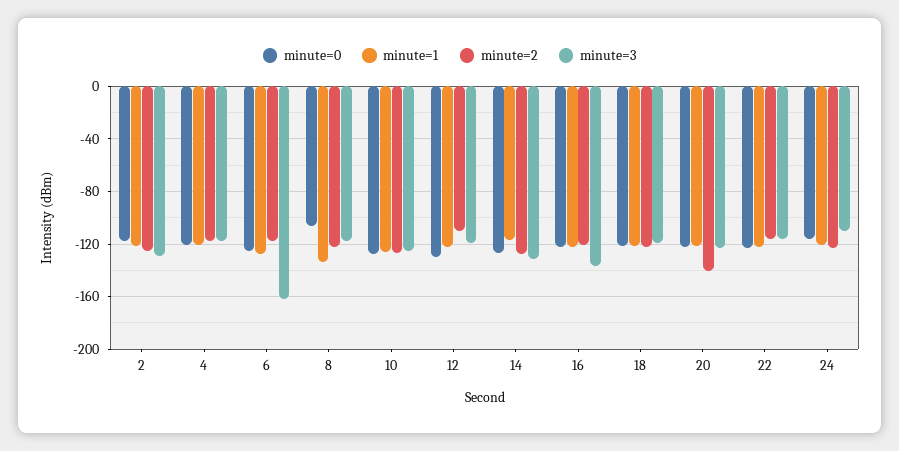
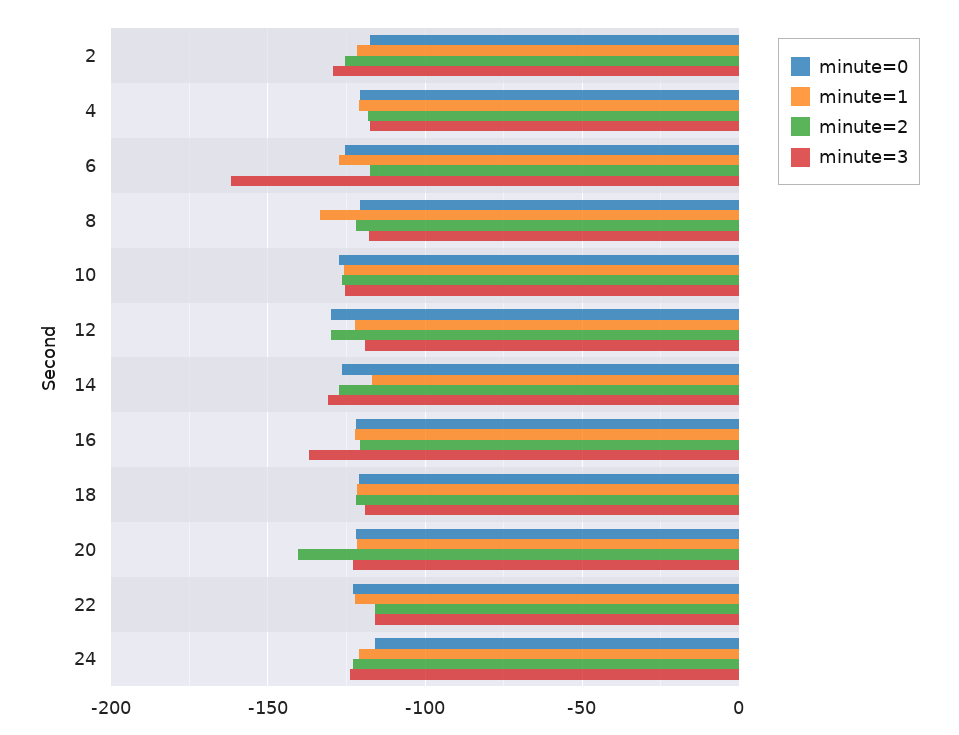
minute=0, 8: -105 -> -120
minute=2, 12: -110 -> -130
minute=3, 24: -110 -> -125

